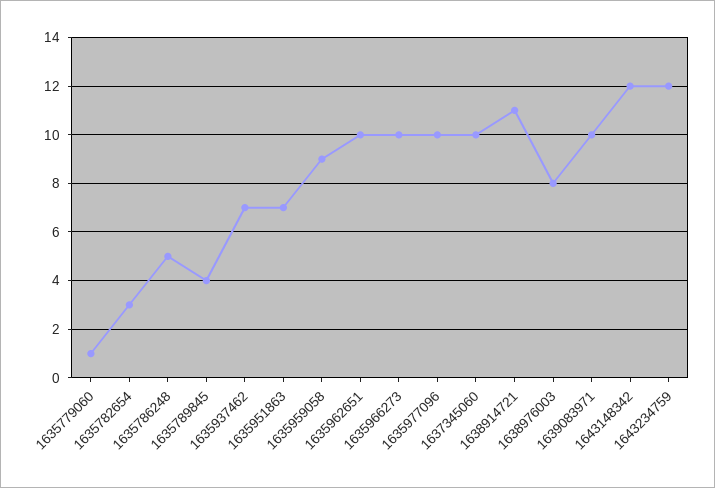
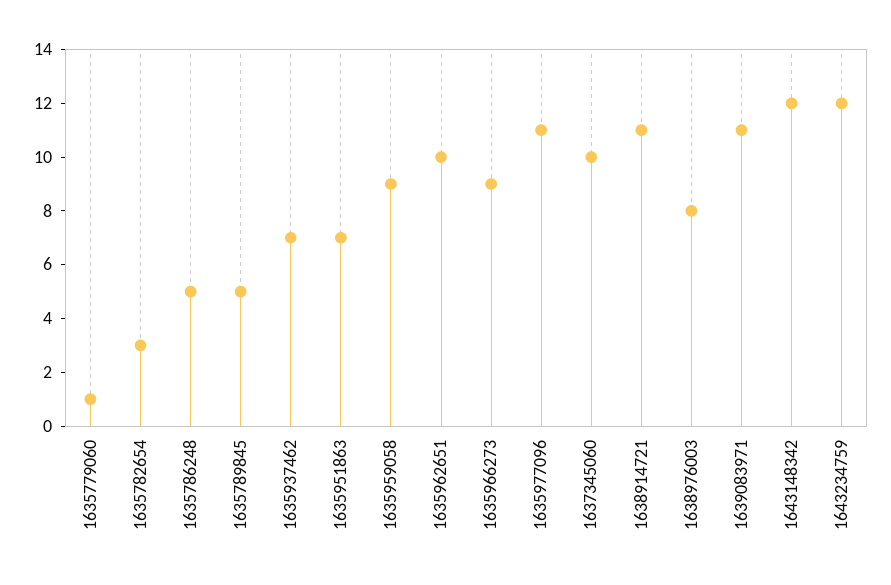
1635789845: 4 -> 5
1635966273: 10 -> 9
1635977096: 10 -> 11
1639083971: 10 -> 11

